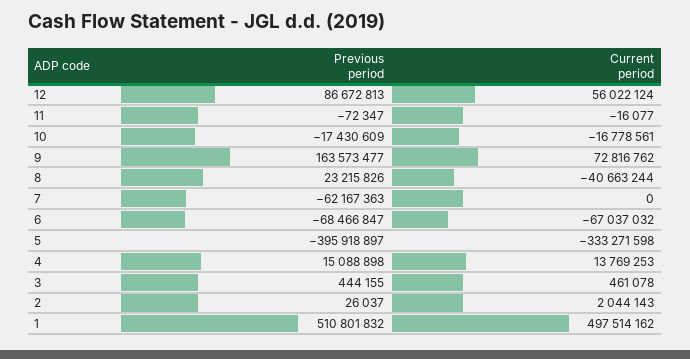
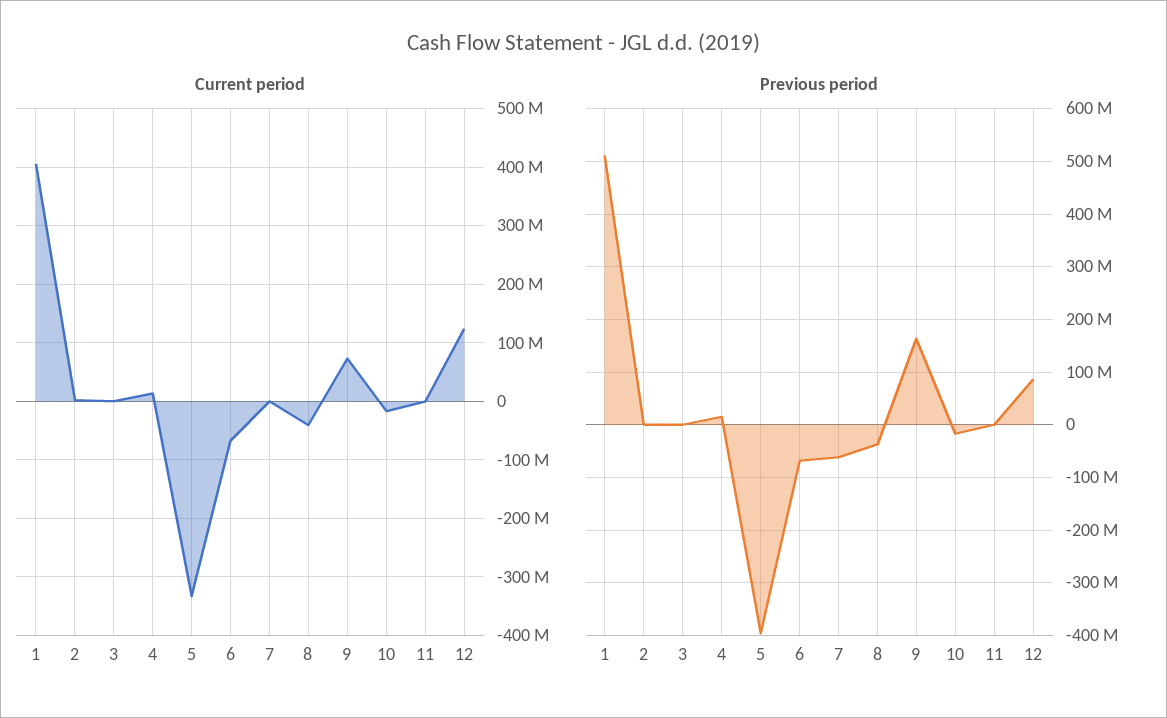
Current period, 12: 56022124 -> 120000000
Previous period, 8: 23215826 -> -40000000
Current period, 1: 497514162 -> 400000000

